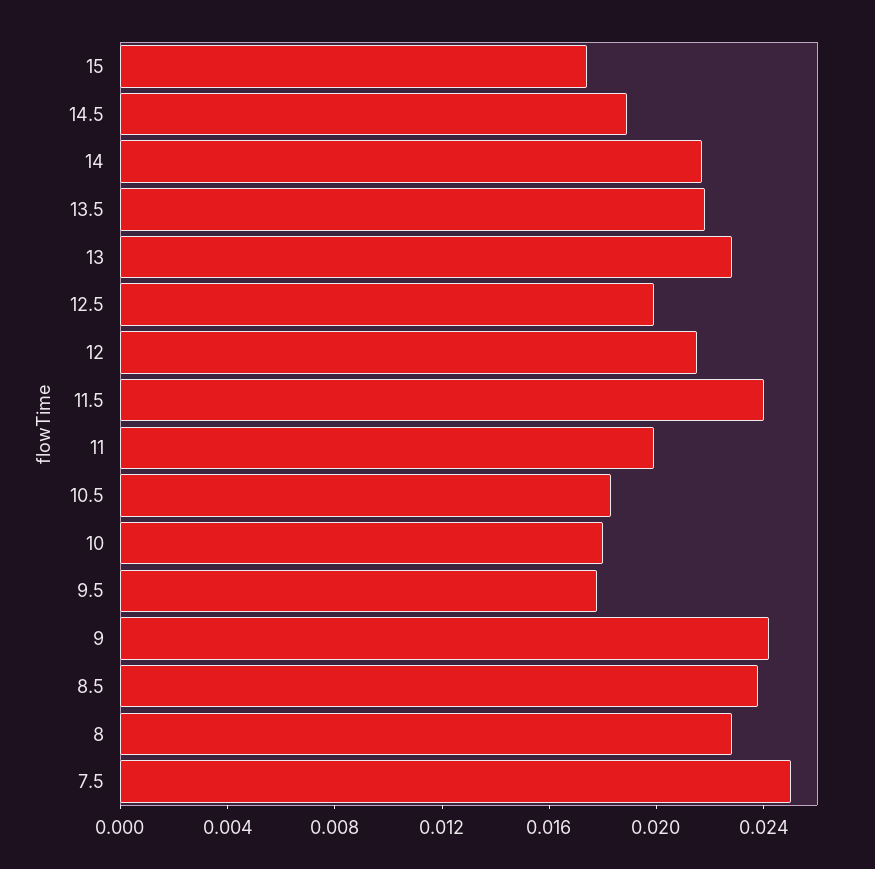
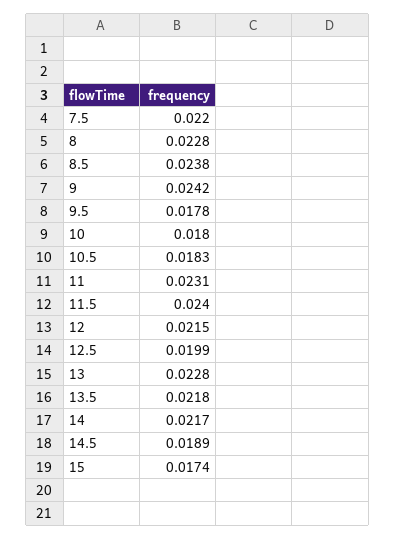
11: 0.02 -> 0.0231
7.5: 0.025 -> 0.022

